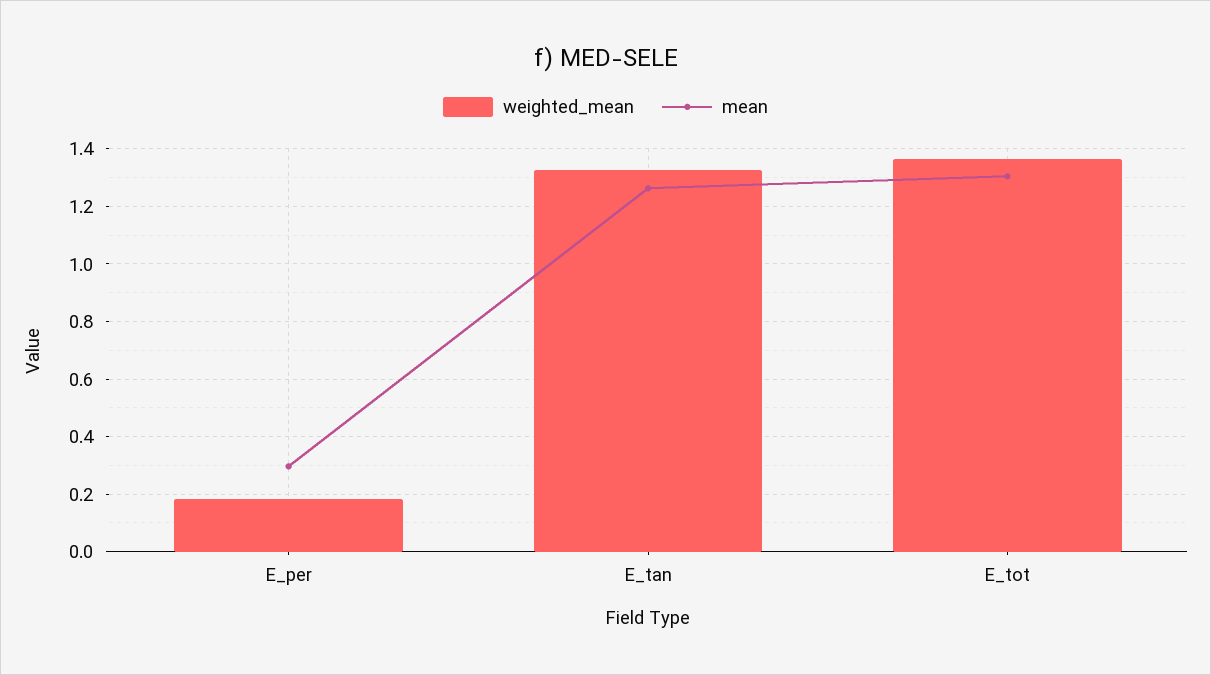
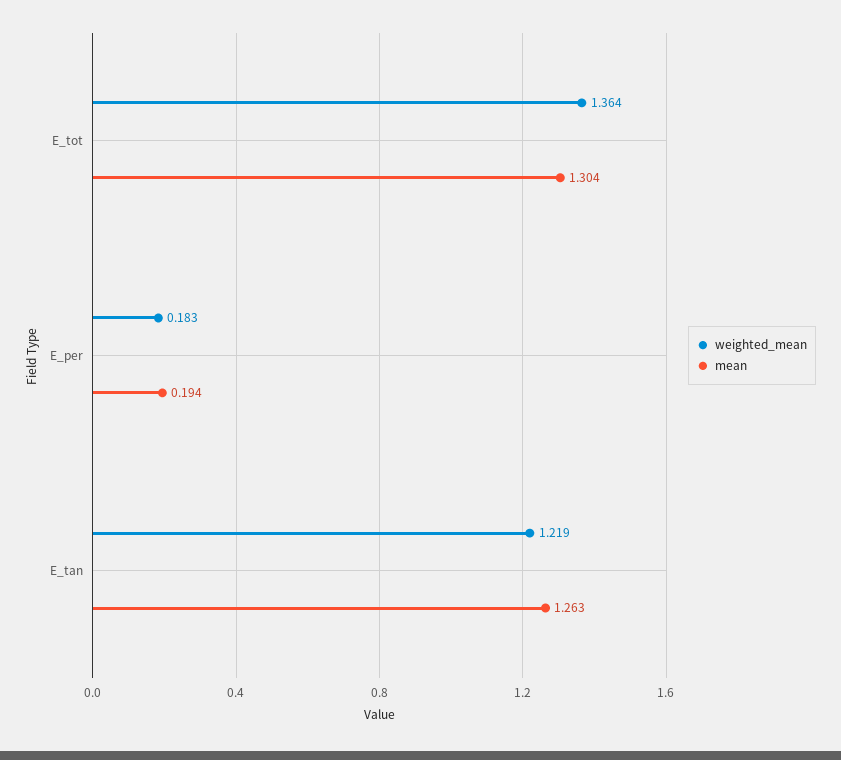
mean, E_per: 0.3 -> 0.194
weighted_mean, E_tan: 1.325 -> 1.219

